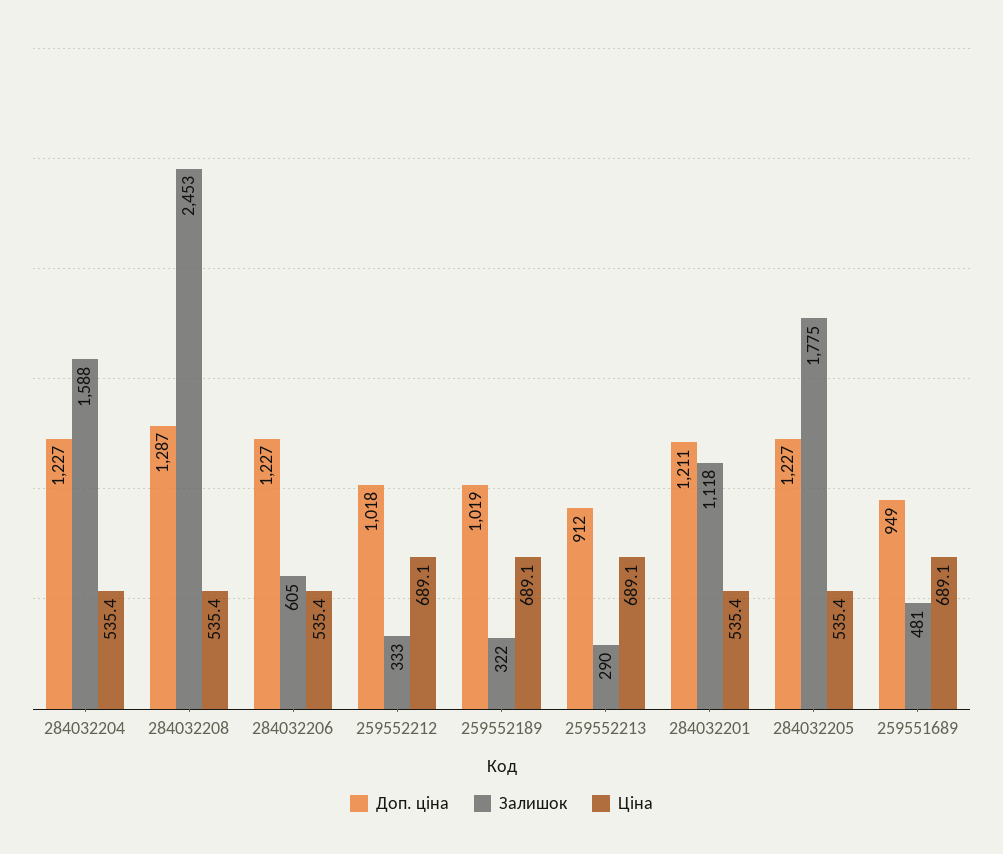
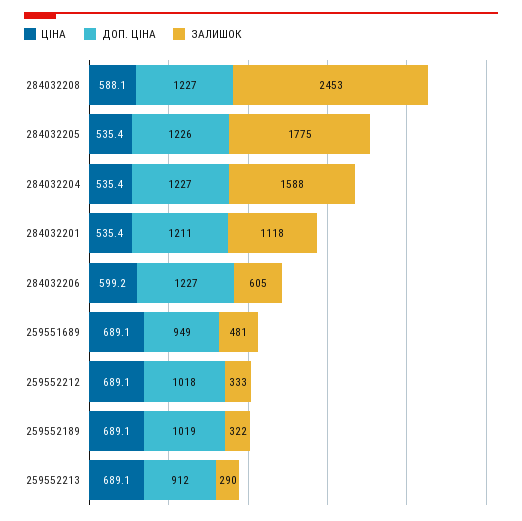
Доп. ціна, 284032208: 1287 -> 1227
Ціна, 284032208: 535.4 -> 588.1
Ціна, 284032206: 535.4 -> 599.2
Доп. ціна, 284032205: 1227 -> 1226

